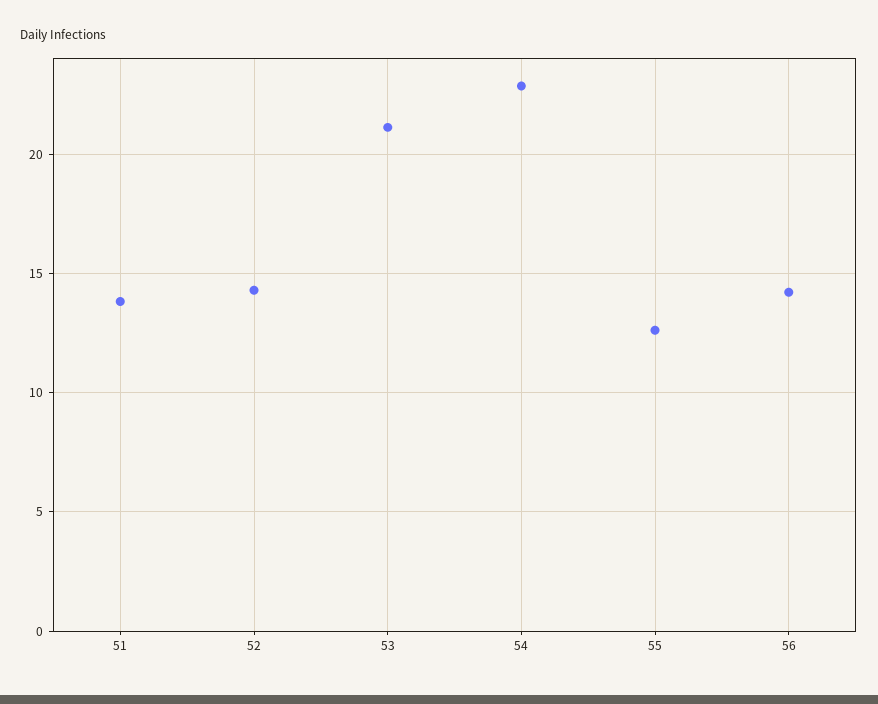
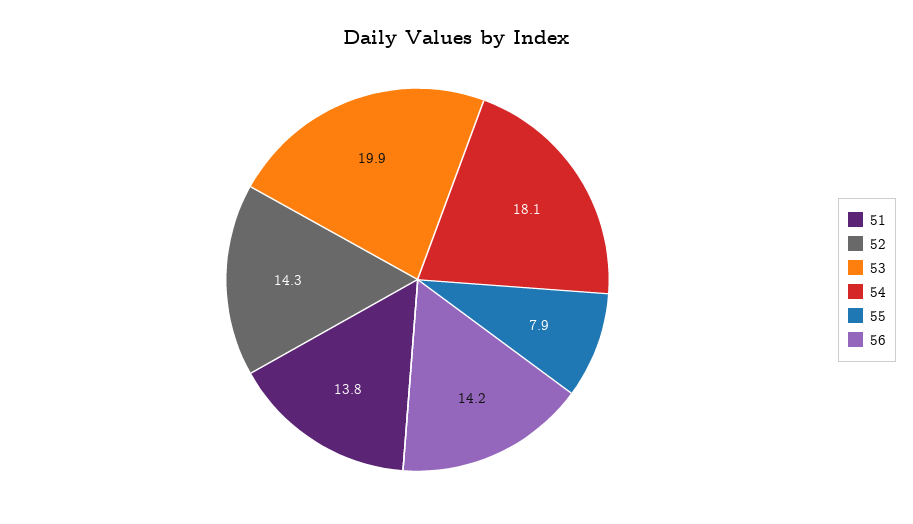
53: 21 -> 19.9
54: 23 -> 18.1
55: 12.5 -> 7.9

